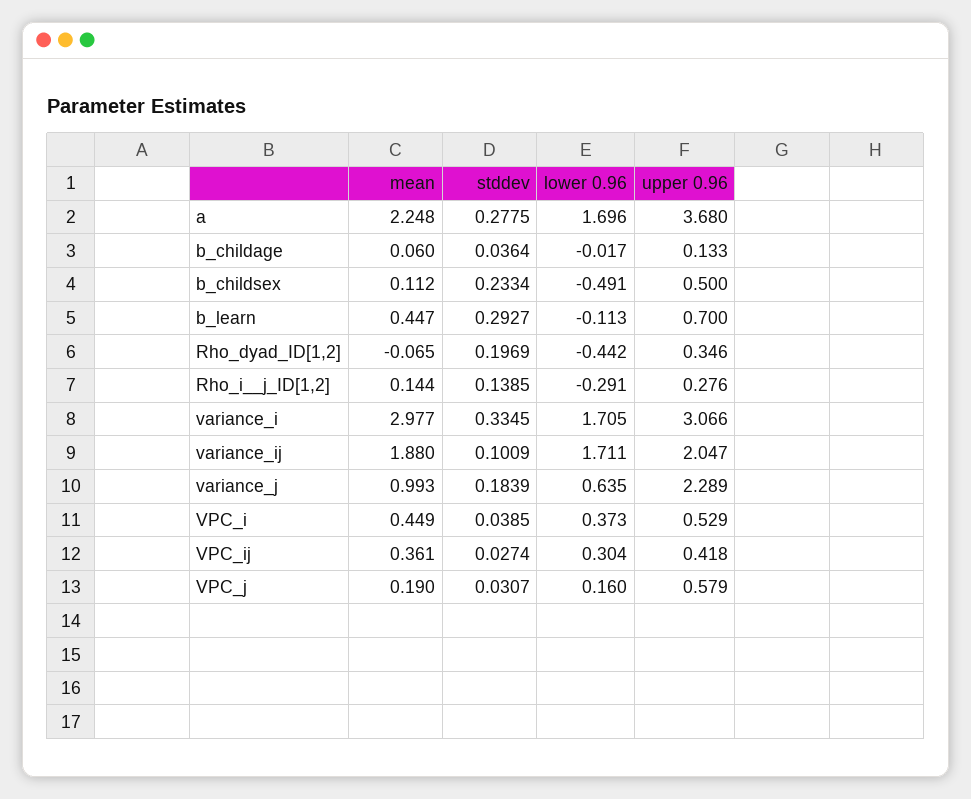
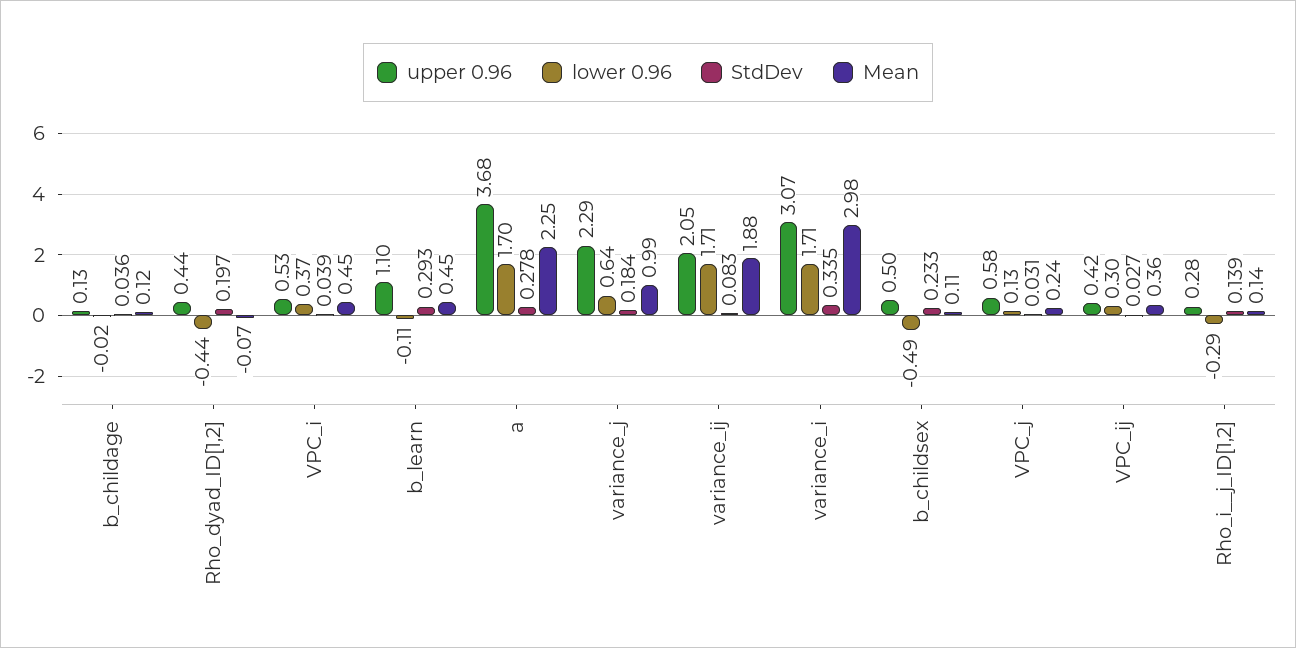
mean, b_childage: 0.06 -> 0.12
upper 0.96, b_learn: 0.7 -> 1.1
upper 0.96, Rho_dyad_ID[1,2]: 0.346 -> 0.44
stddev, variance_ij: 0.1009 -> 0.083
mean, VPC_j: 0.19 -> 0.24
lower 0.96, VPC_j: 0.16 -> 0.13

